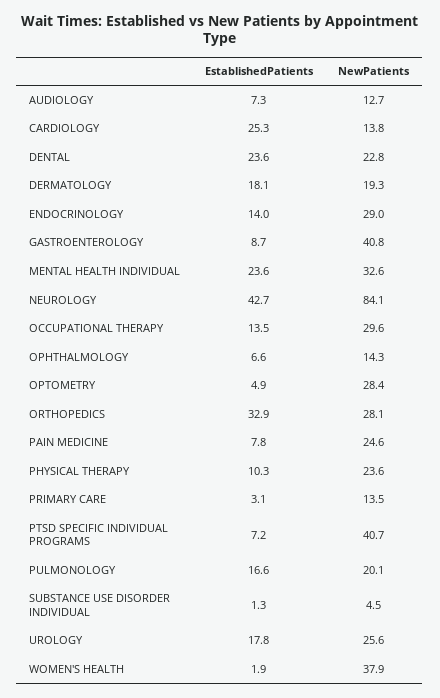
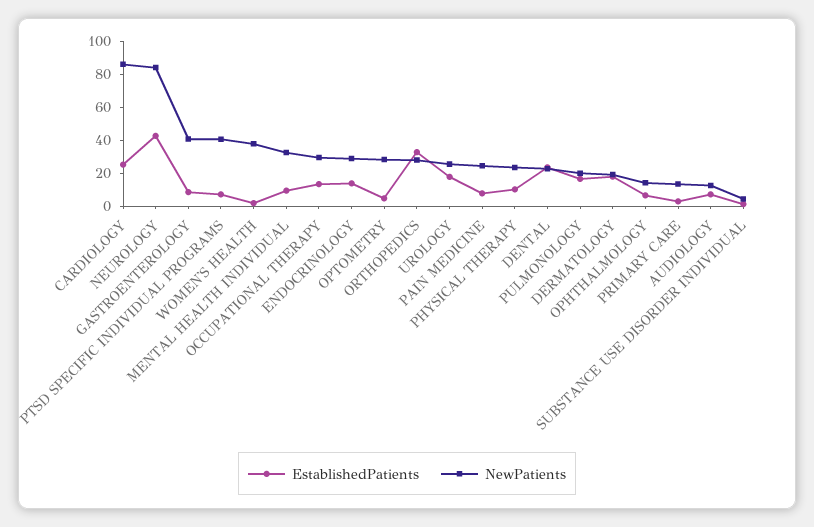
NewPatients, CARDIOLOGY: 13.8 -> 85
EstablishedPatients, MENTAL HEALTH INDIVIDUAL: 23.6 -> 10

